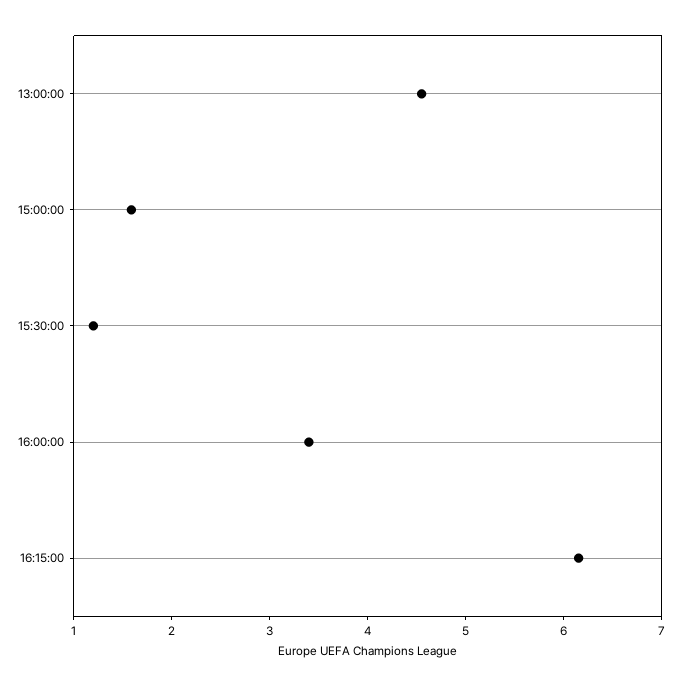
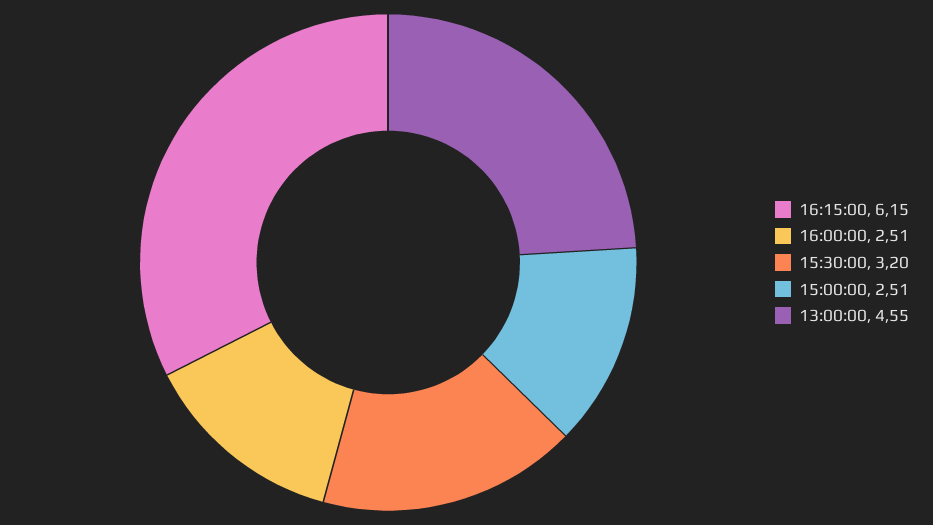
15:00:00: 1.6 -> 2.51
15:30:00: 1.2 -> 3.2
16:00:00: 3.4 -> 2.51

